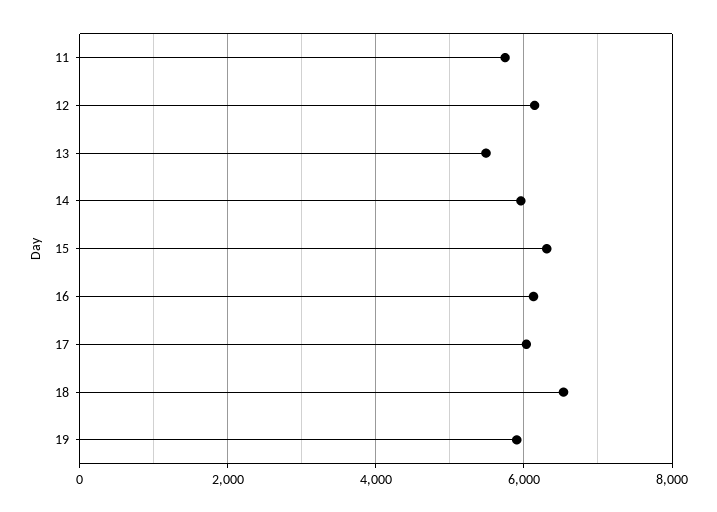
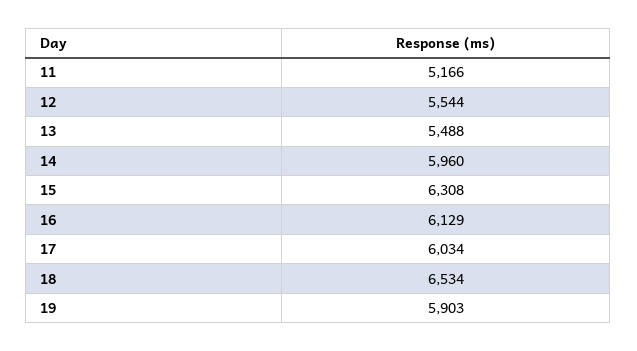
11: 5800 -> 5166
12: 6200 -> 5544

